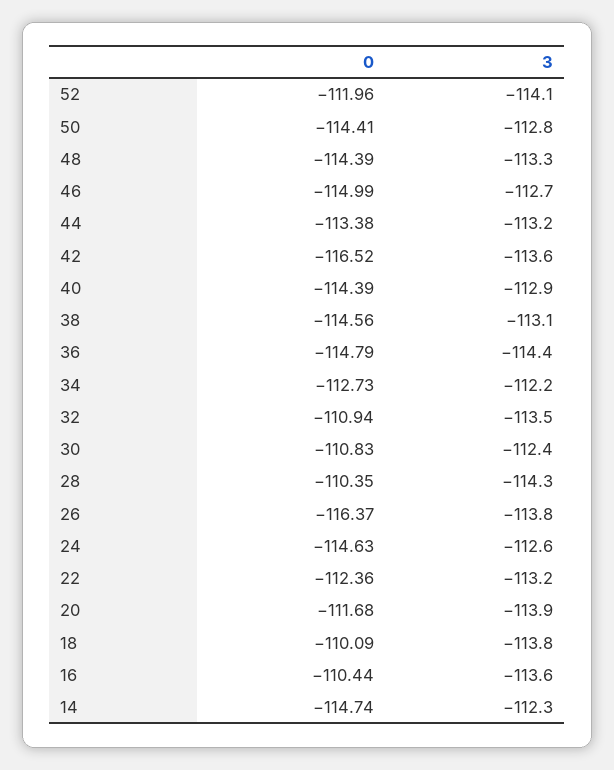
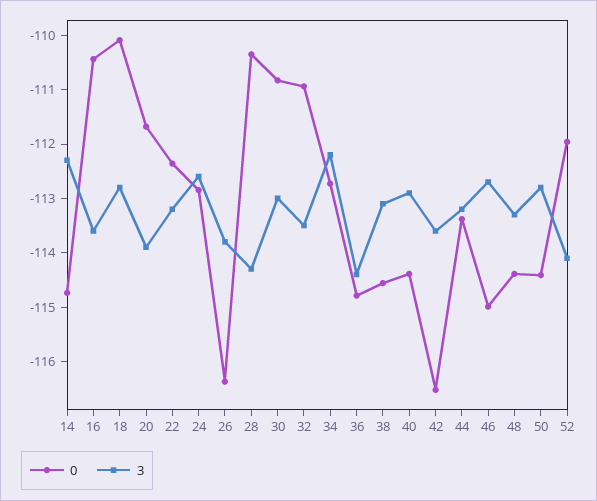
3, 30: -112.4 -> -113
0, 24: -114.63 -> -112.8
3, 18: -113.8 -> -112.8

